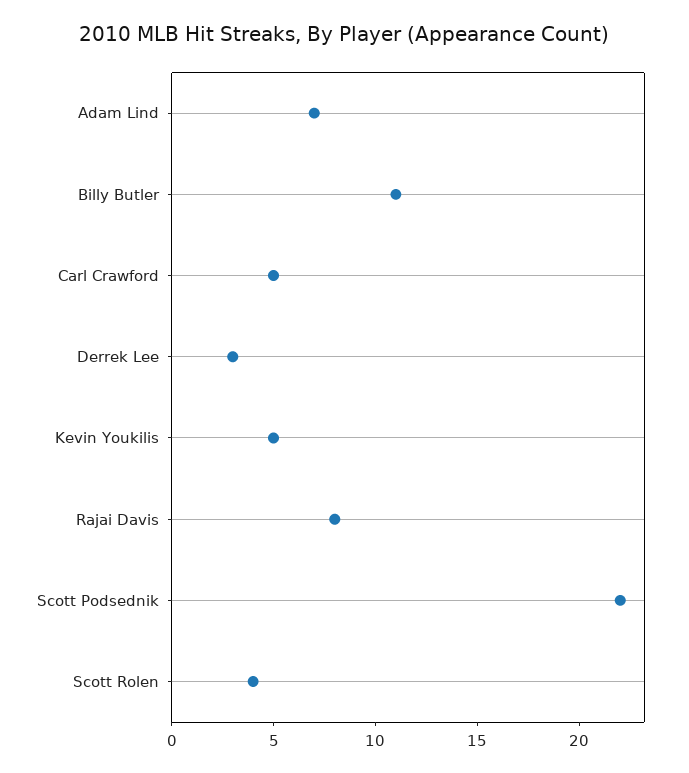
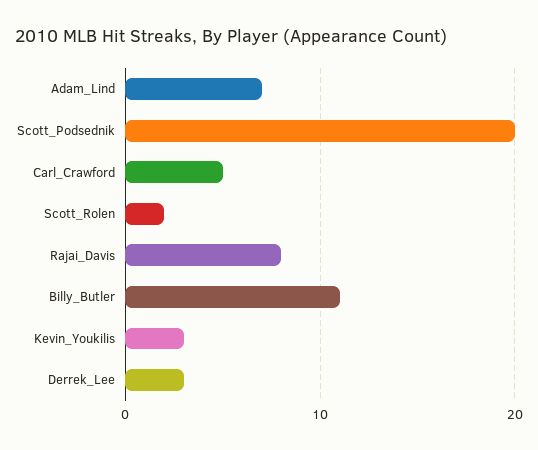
Kevin Youkilis: 5 -> 3
Scott Podsednik: 22 -> 20
Scott Rolen: 4 -> 2

